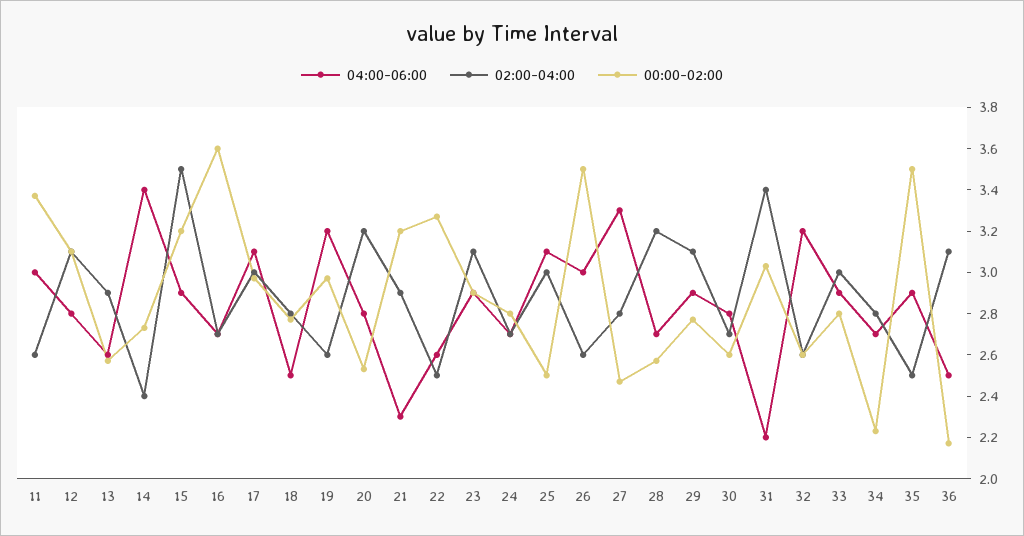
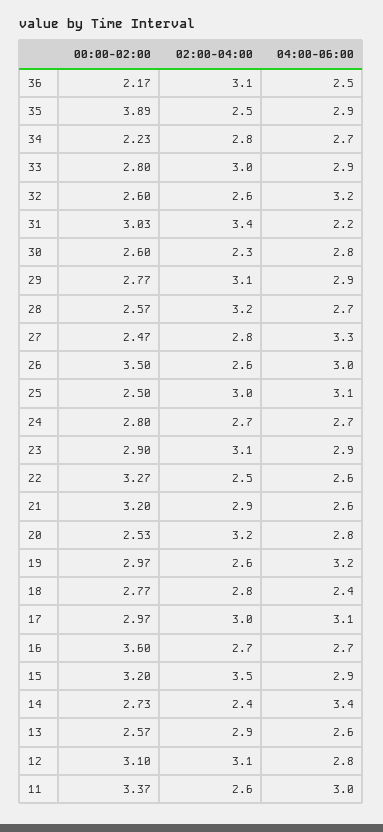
04:00-06:00, 18: 2.5 -> 2.4
04:00-06:00, 21: 2.3 -> 2.6
02:00-04:00, 30: 2.7 -> 2.3
00:00-02:00, 35: 3.5 -> 3.89

